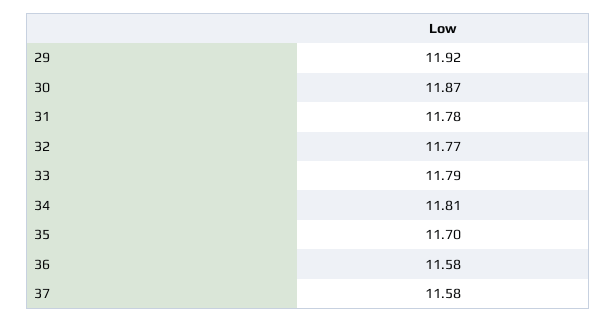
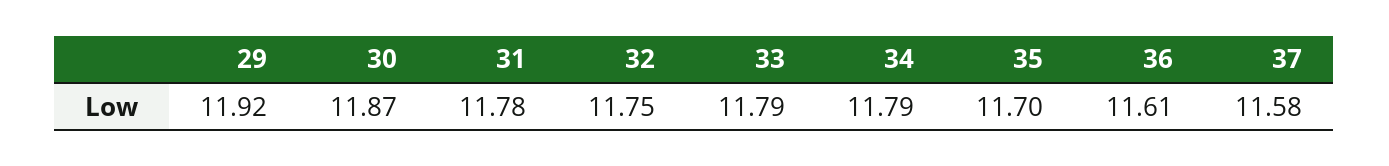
32: 11.77 -> 11.75
34: 11.81 -> 11.79
36: 11.58 -> 11.61

